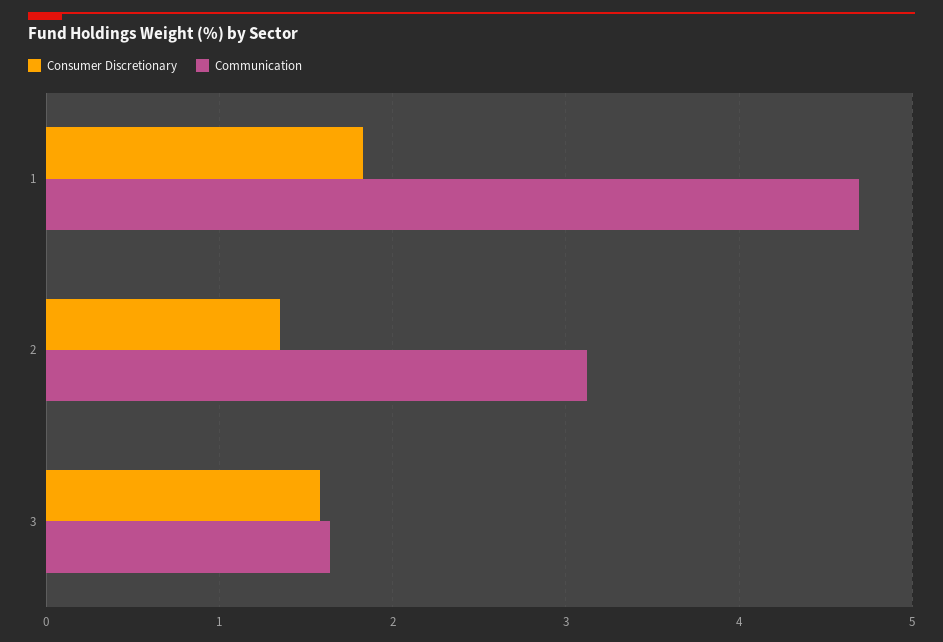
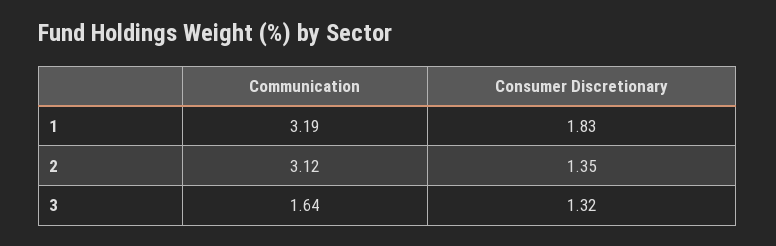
Communication, 1: 4.7 -> 3.19
Consumer Discretionary, 3: 1.6 -> 1.32

